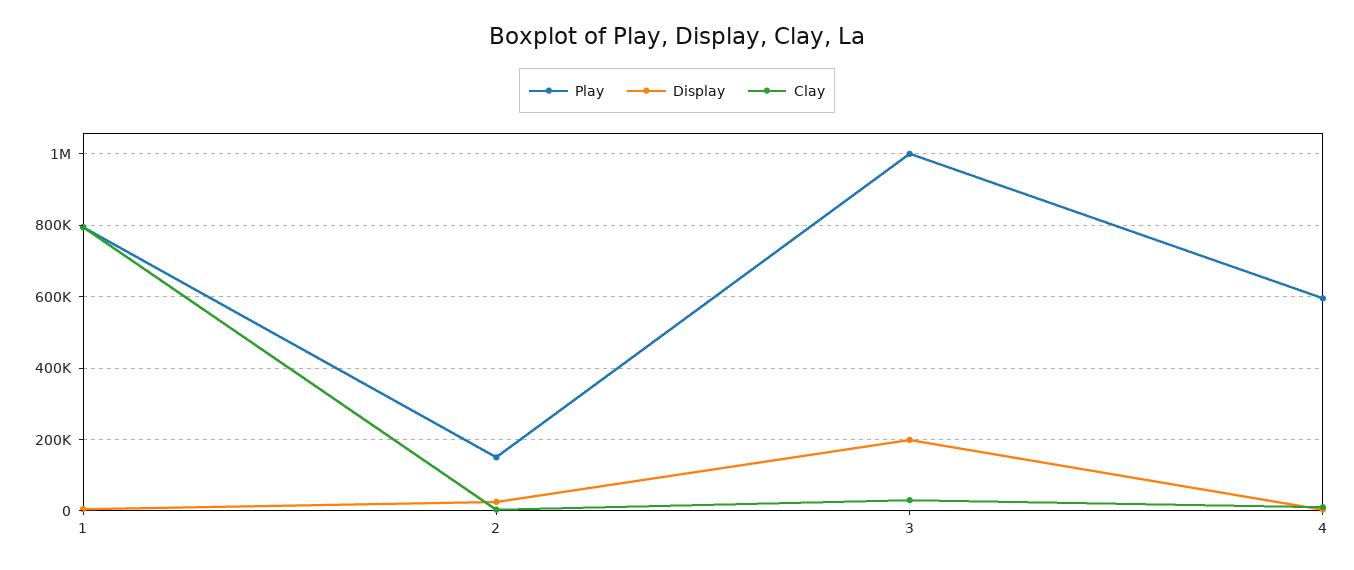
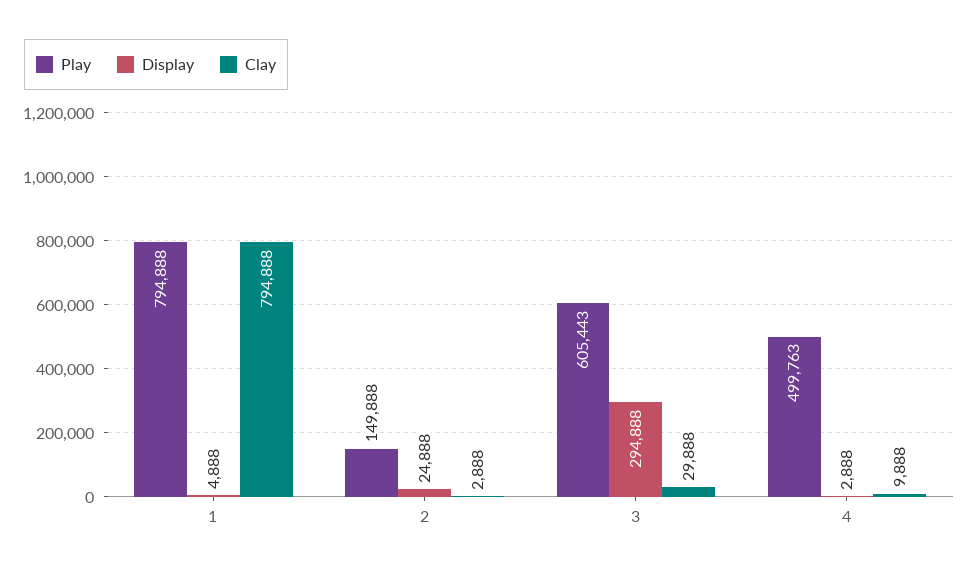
Play, 3: 1000000 -> 605443
Display, 3: 200000 -> 294888
Play, 4: 600000 -> 499763

